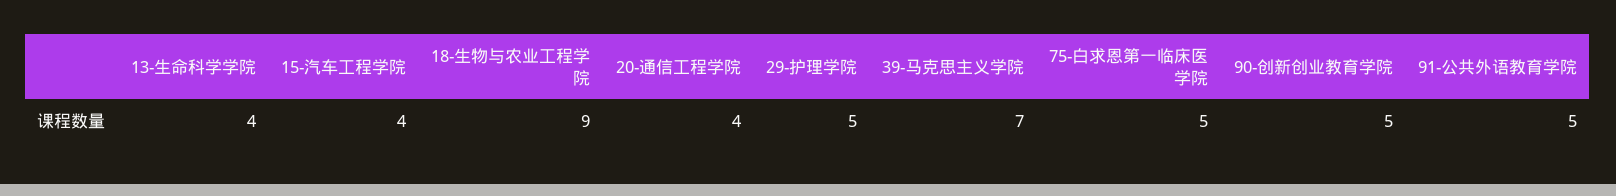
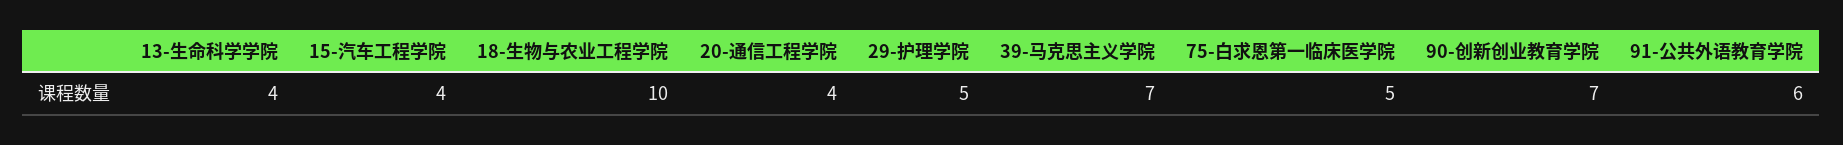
18-生物与农业工程学院: 9 -> 10
90-创新创业教育学院: 5 -> 7
91-公共外语教育学院: 5 -> 6

